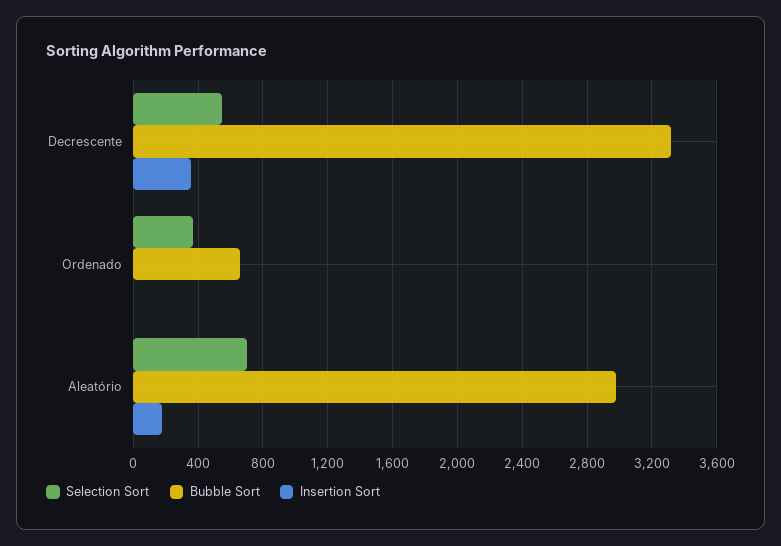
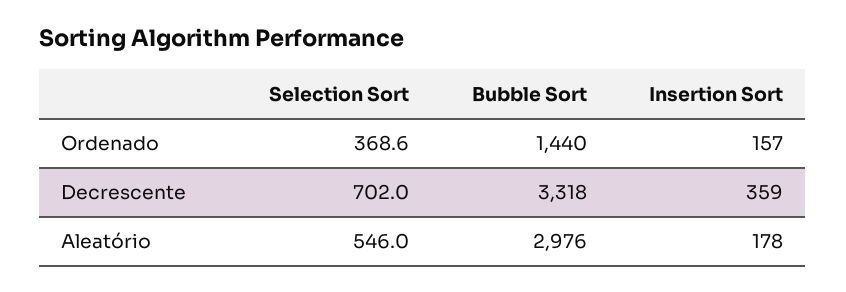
Selection Sort, Decrescente: 550 -> 702
Bubble Sort, Ordenado: 650 -> 1440
Insertion Sort, Ordenado: 0 -> 157
Selection Sort, Aleatório: 700 -> 546

